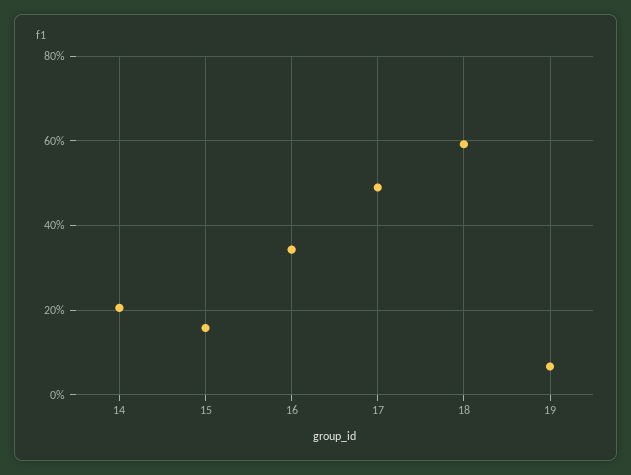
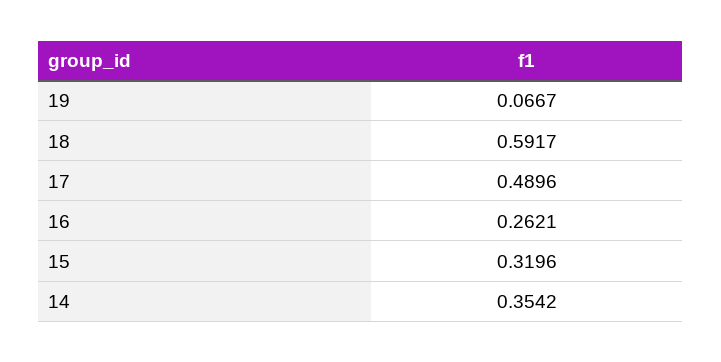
14: 0.2 -> 0.3542
15: 0.16 -> 0.3196
16: 0.34 -> 0.2621

